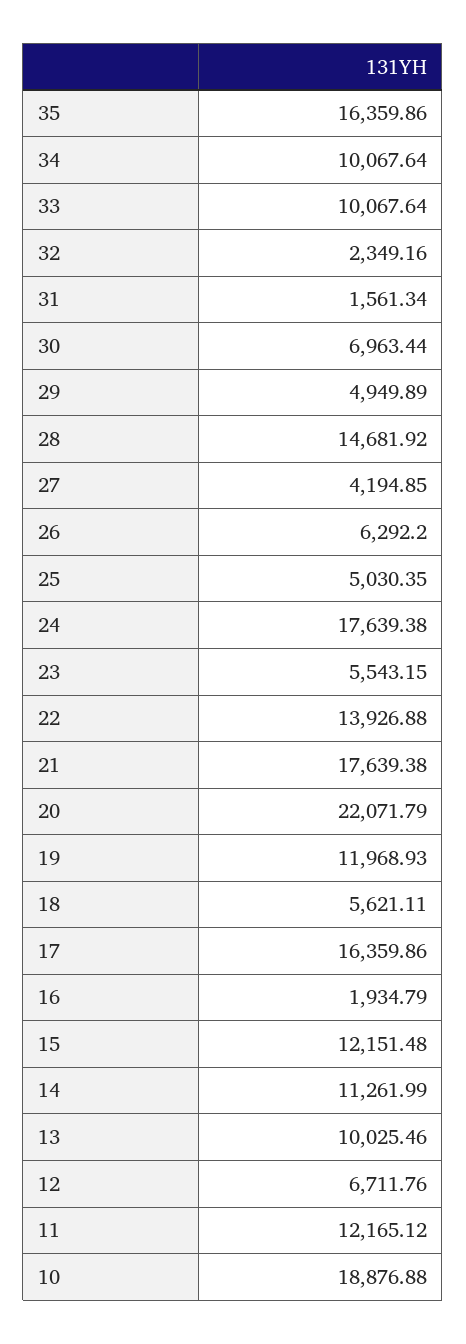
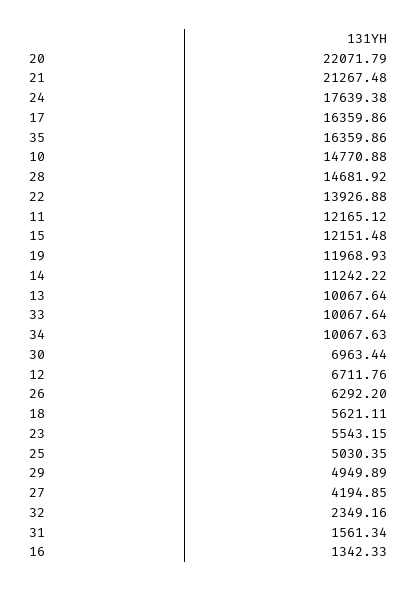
34: 10067.64 -> 10067.63
21: 17639.38 -> 21267.48
16: 1934.79 -> 1342.33
14: 11261.99 -> 11242.22
13: 10025.46 -> 10067.64
10: 18876.88 -> 14770.88

